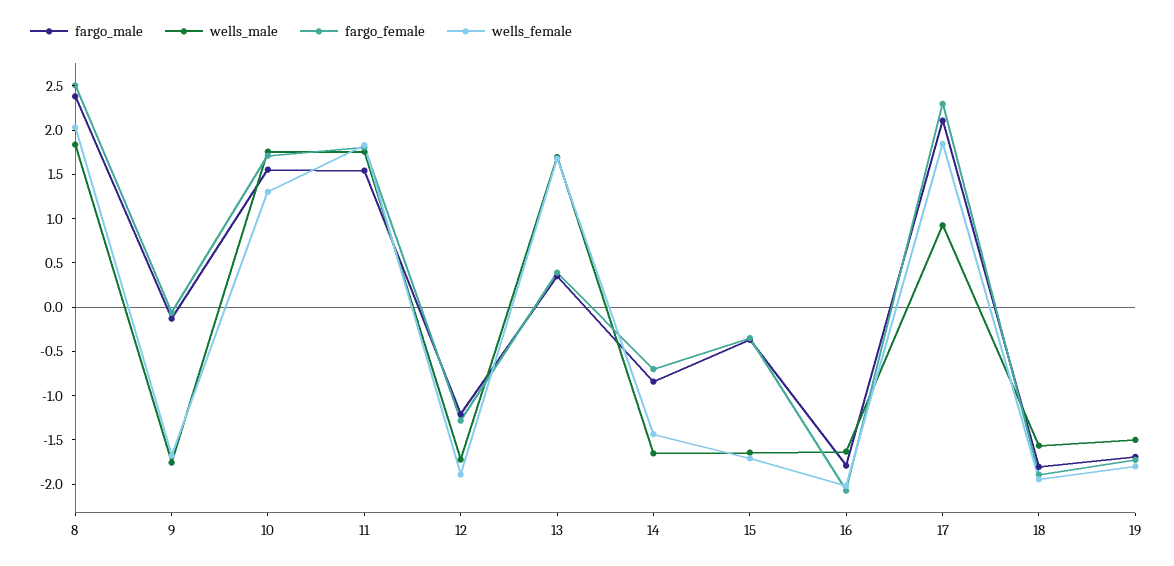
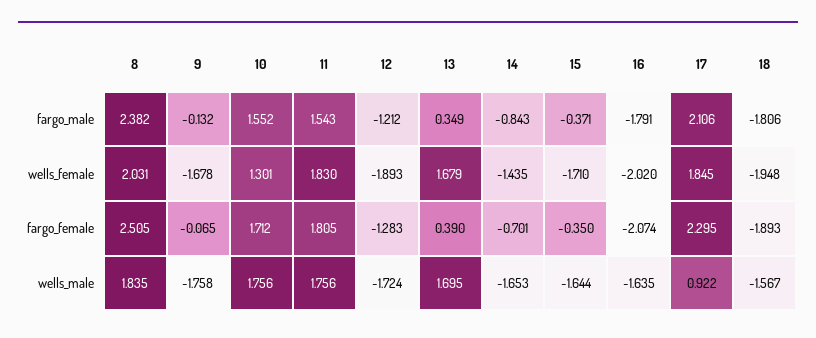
fargo_male, 19: -1.7 -> none
wells_male, 19: -1.5 -> none
fargo_female, 19: -1.7 -> none
wells_female, 19: -1.8 -> none

